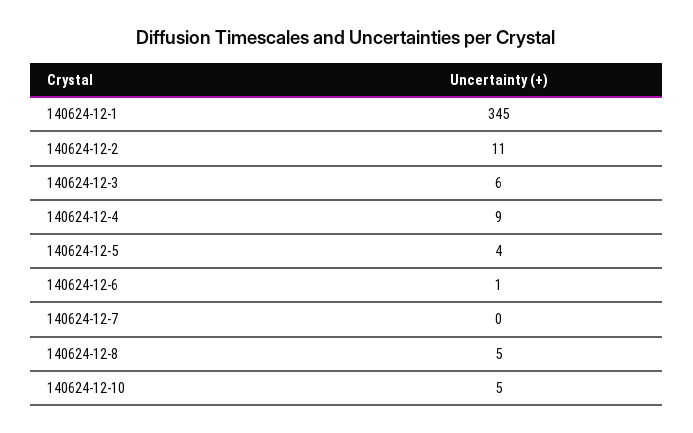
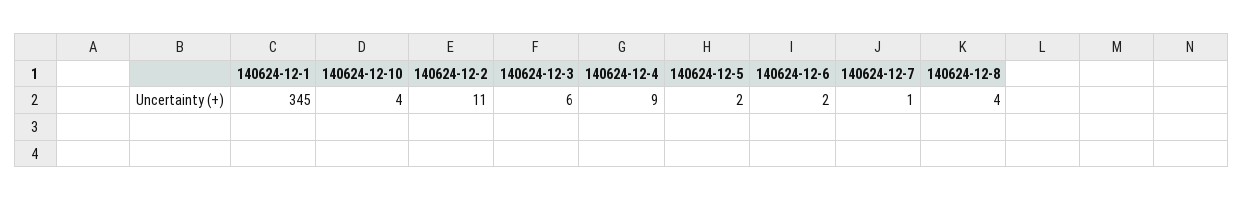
140624-12-5: 4 -> 2
140624-12-6: 1 -> 2
140624-12-7: 0 -> 1
140624-12-8: 5 -> 4
140624-12-10: 5 -> 4

